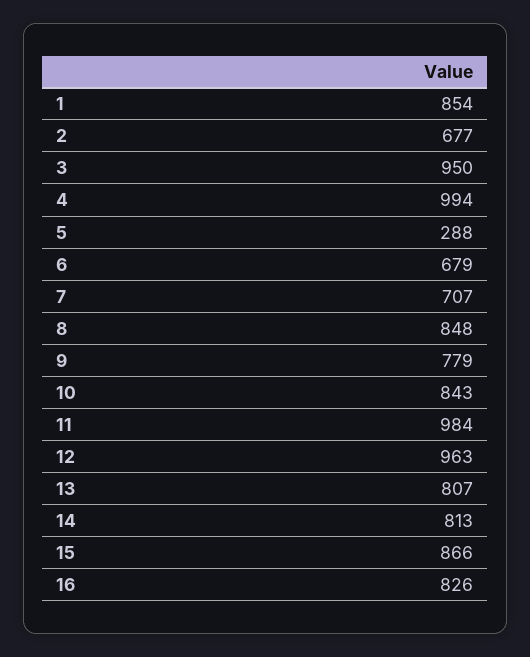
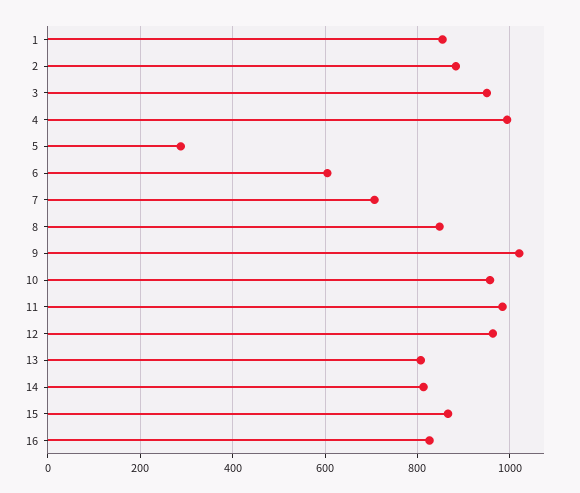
2: 677 -> 880
6: 679 -> 600
9: 779 -> 1020
10: 843 -> 960

